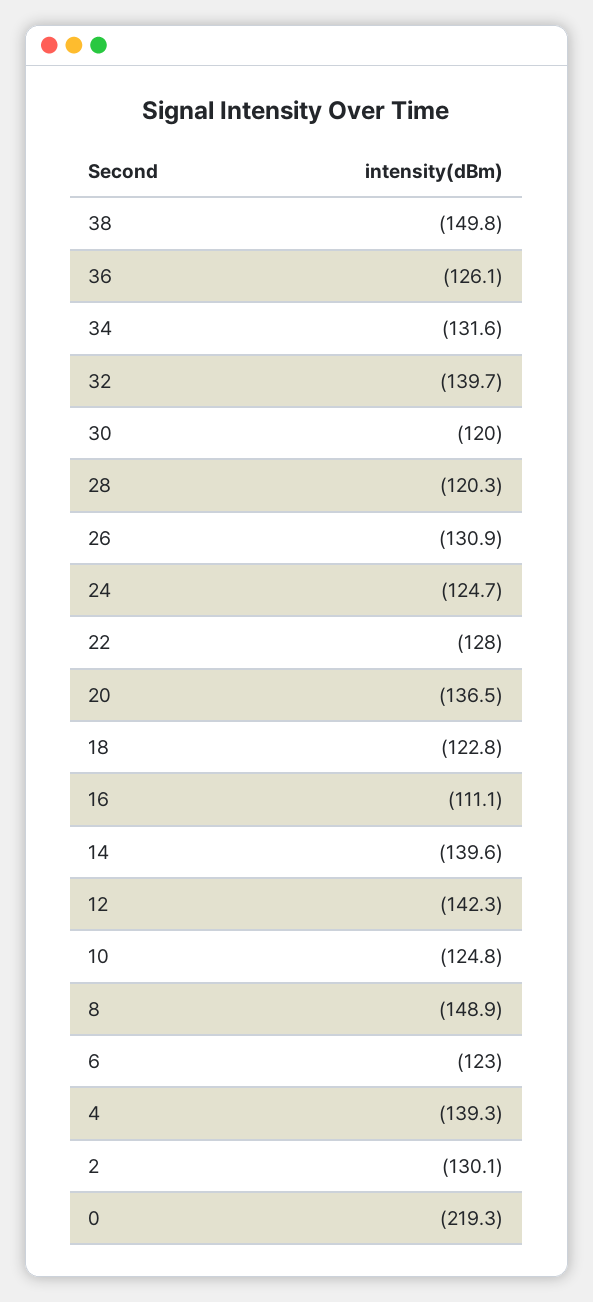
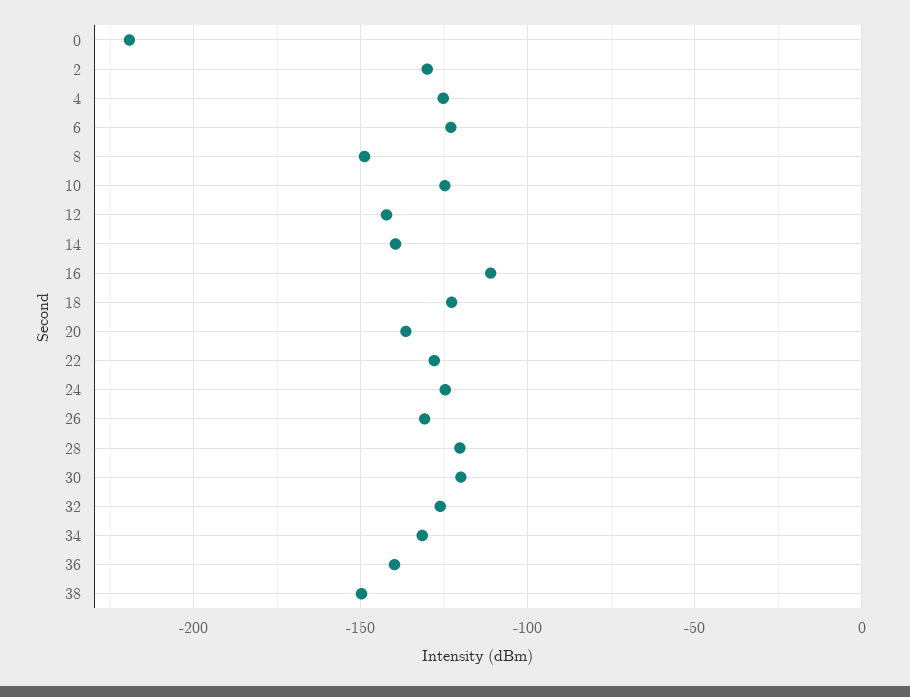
36: -126.1 -> -140
32: -139.7 -> -125
4: -139.3 -> -125

